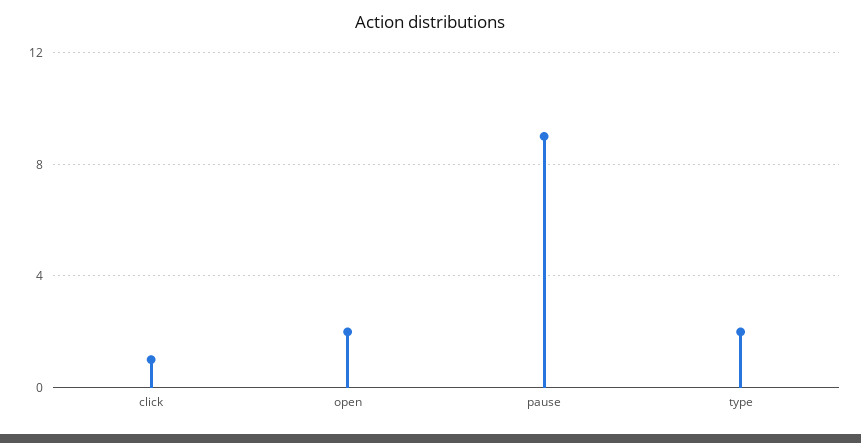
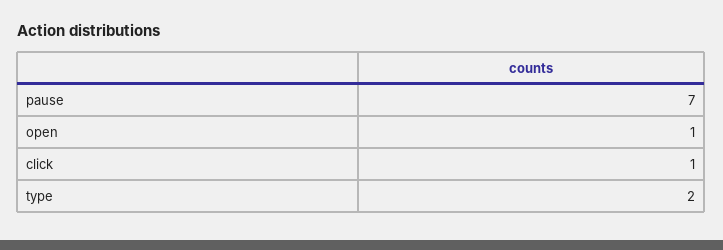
open: 2 -> 1
pause: 9 -> 7

